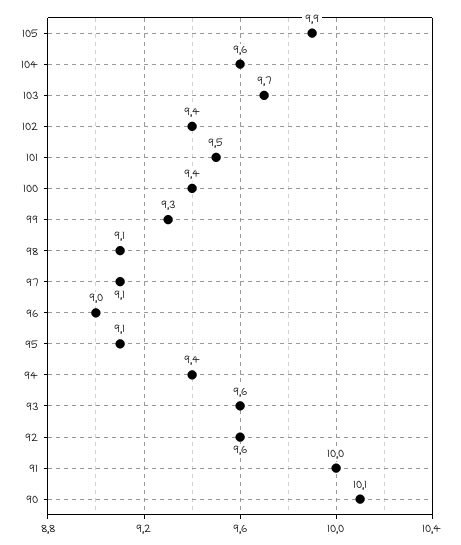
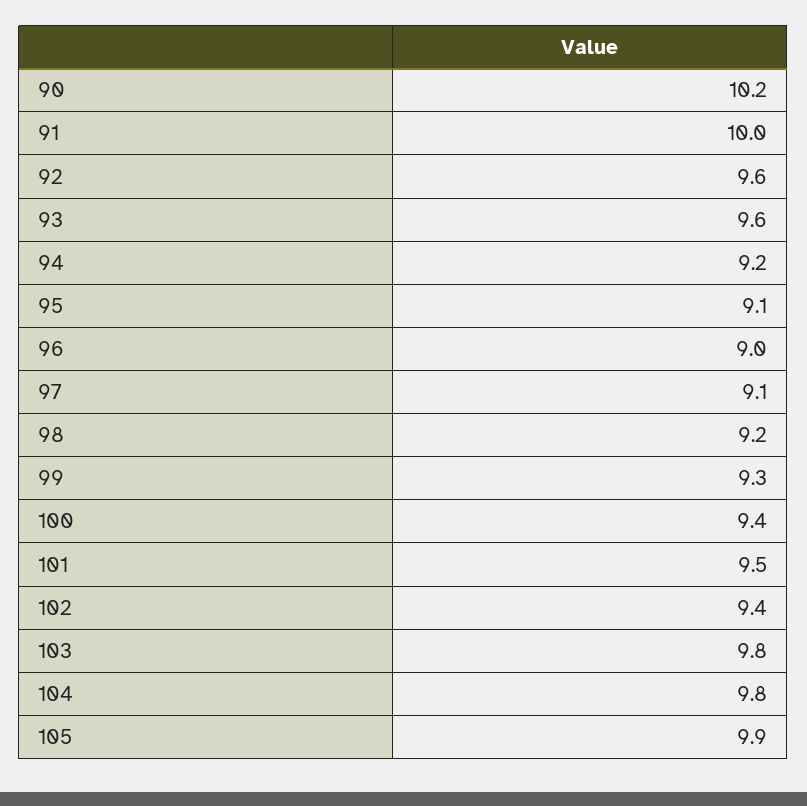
104: 9.6 -> 9.8
103: 9.7 -> 9.8
98: 9.1 -> 9.2
94: 9.4 -> 9.2
90: 10.1 -> 10.2

